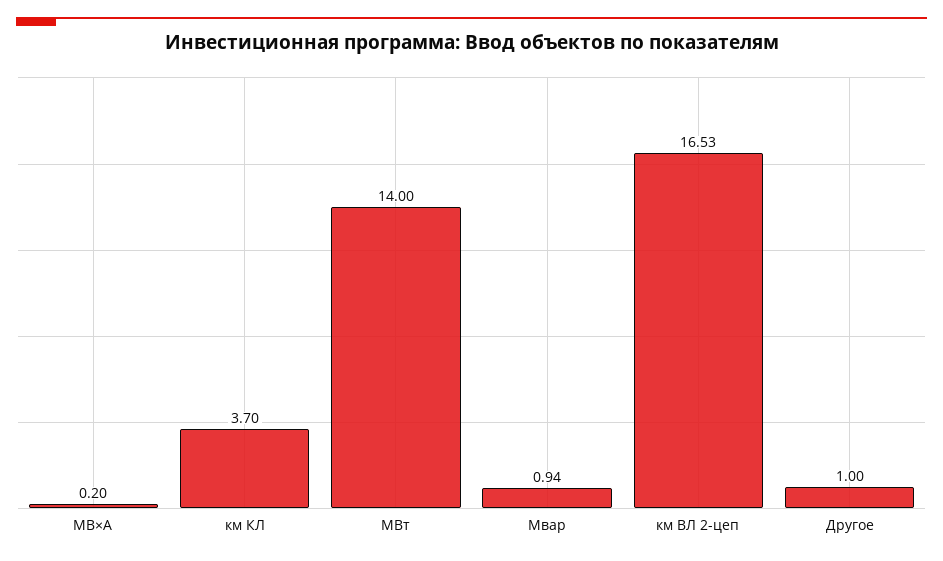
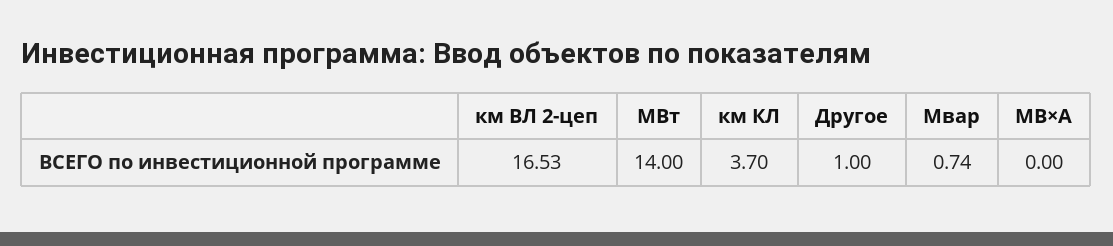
МВ×А: 0.2 -> 0
Мвар: 0.94 -> 0.74

